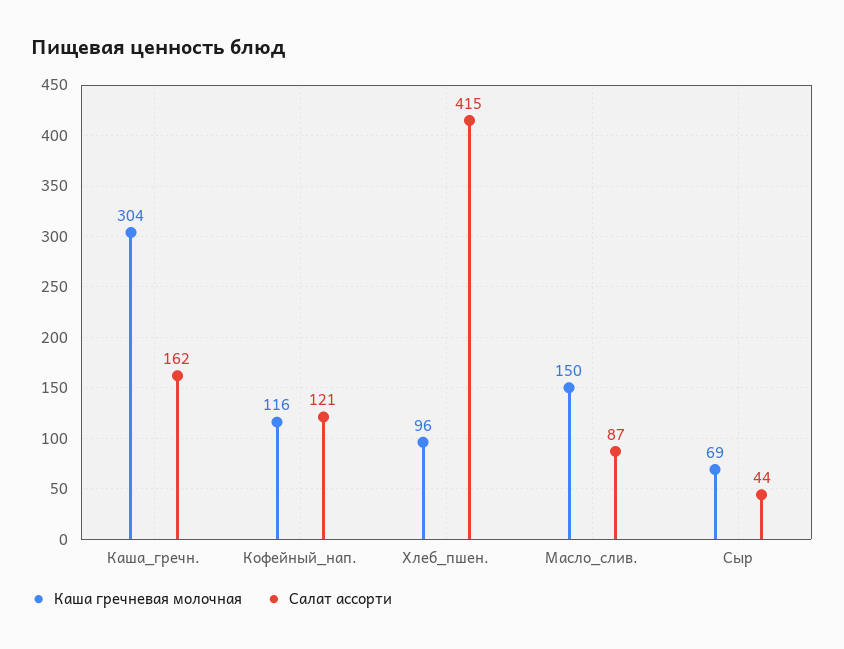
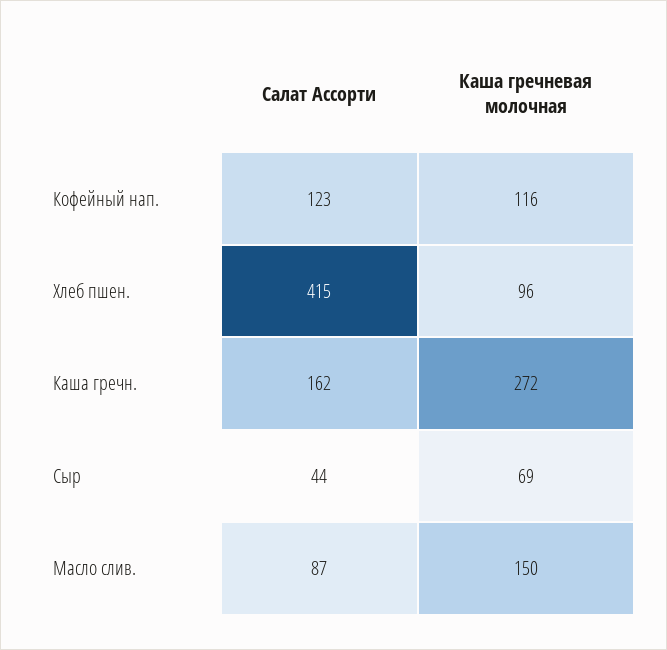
Каша гречневая молочная, Каша_гречн.: 304 -> 272
Салат ассорти, Кофейный_нап.: 121 -> 123

